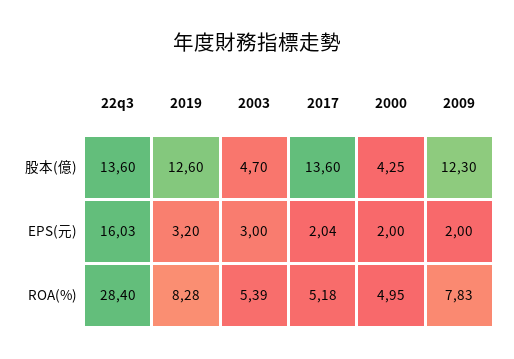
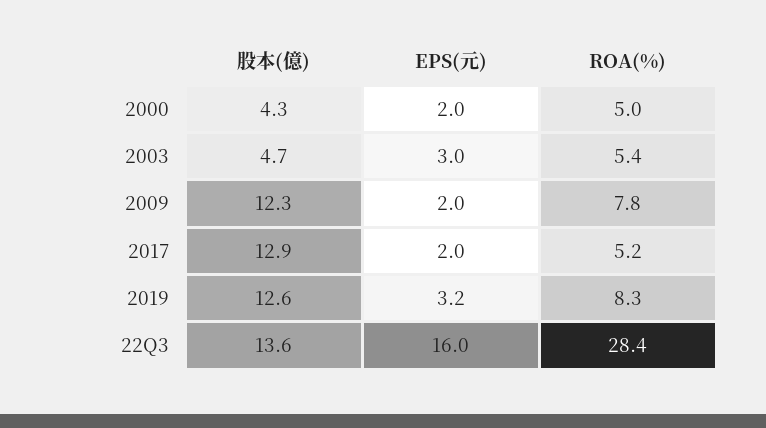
2017, 股本(億): 13.6 -> 12.9

